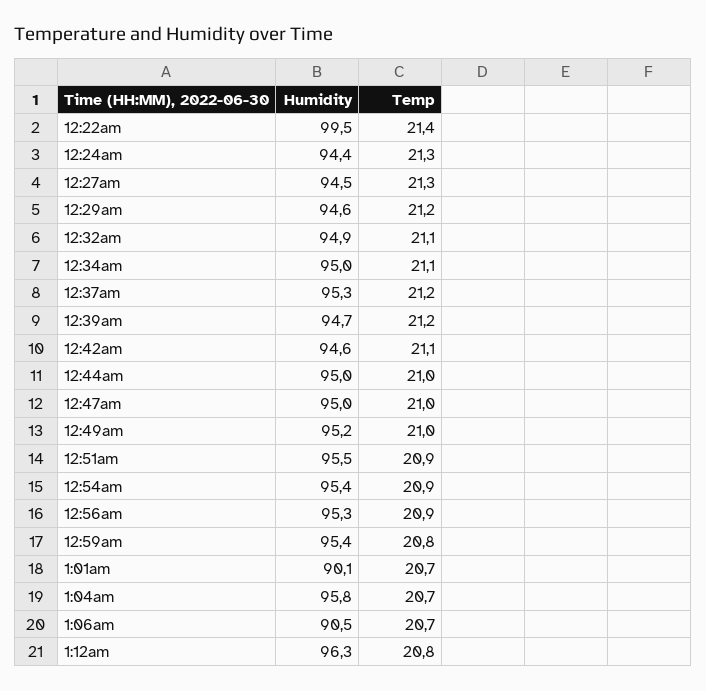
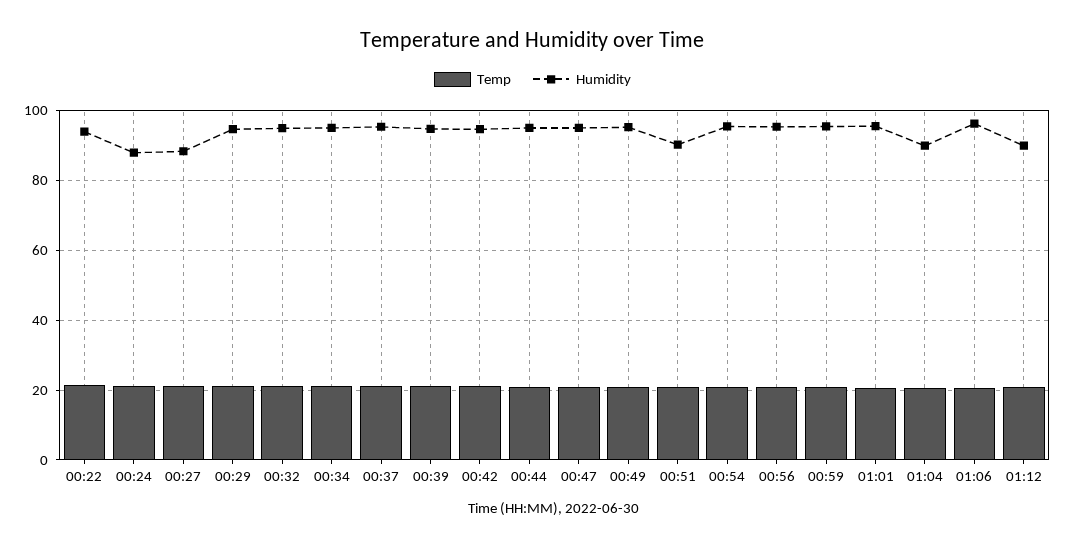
Humidity, 12:22am: 99.5 -> 94
Humidity, 12:24am: 94.4 -> 88
Humidity, 12:27am: 94.5 -> 88
Humidity, 12:51am: 95.5 -> 90
Humidity, 1:01am: 90.1 -> 96
Humidity, 1:04am: 95.8 -> 90
Humidity, 1:06am: 90.5 -> 96
Humidity, 1:12am: 96.3 -> 90

